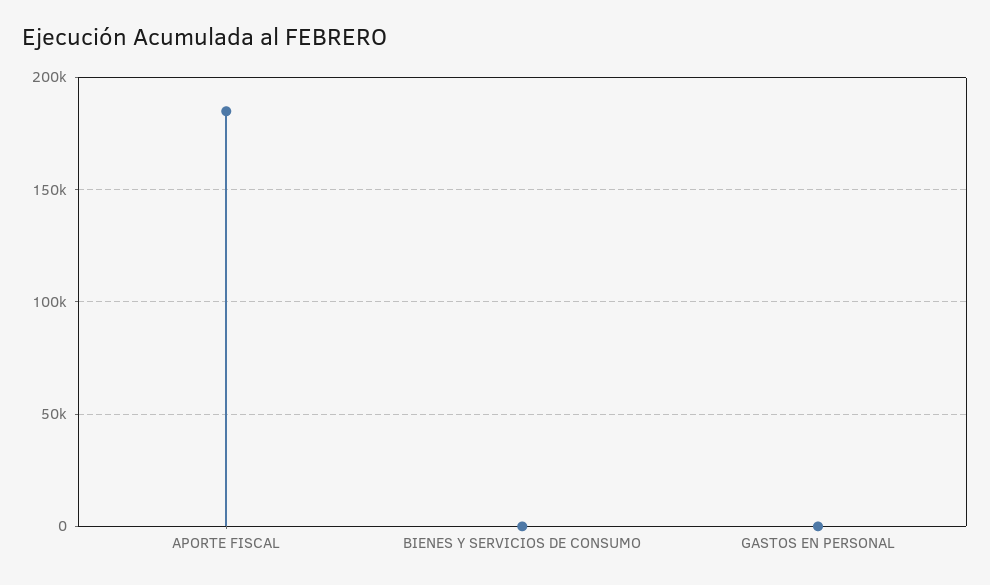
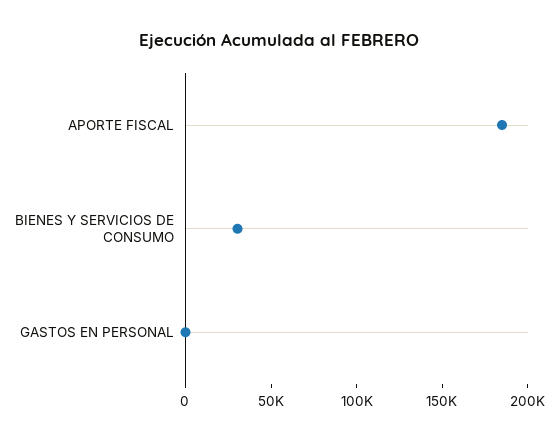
BIENES Y SERVICIOS DE CONSUMO: 0 -> 30000

